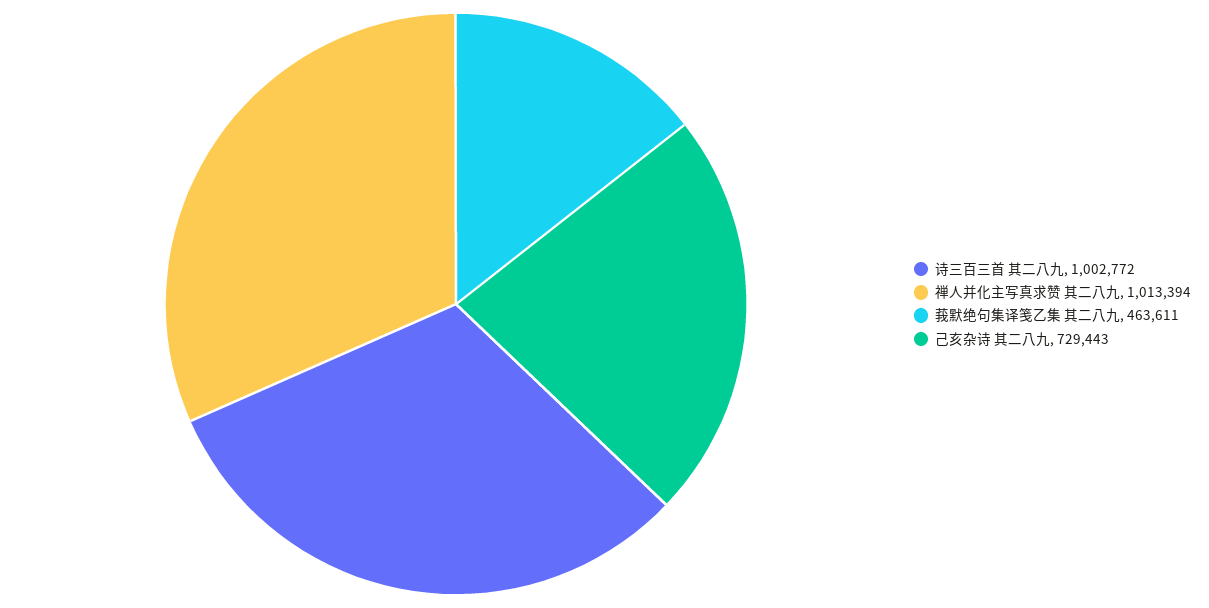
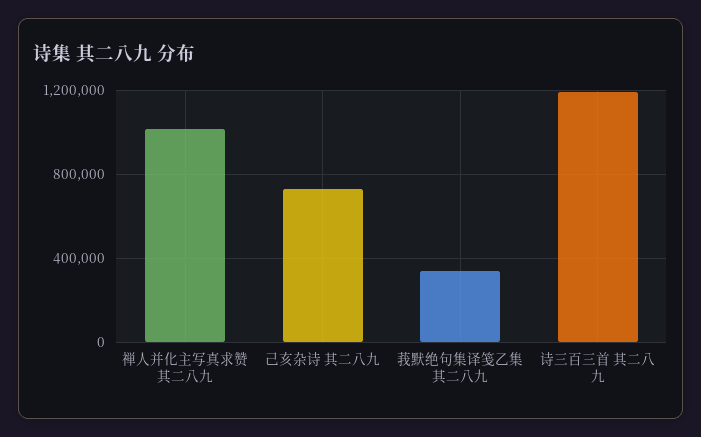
诗三百三首 其二八九: 1002772 -> 1200000
莪默绝句集译笺乙集 其二八九: 463611 -> 350000

